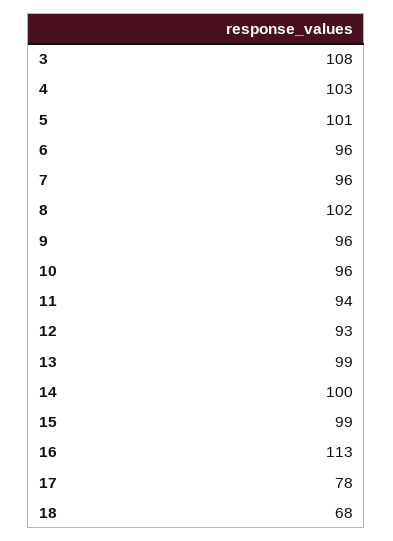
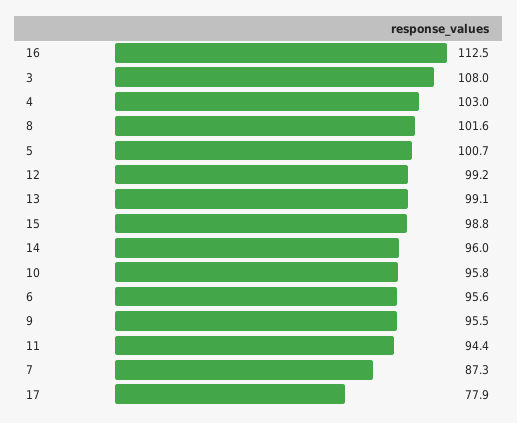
7: 96 -> 87.3
12: 93 -> 99.2
14: 100 -> 96
18: 68 -> none

